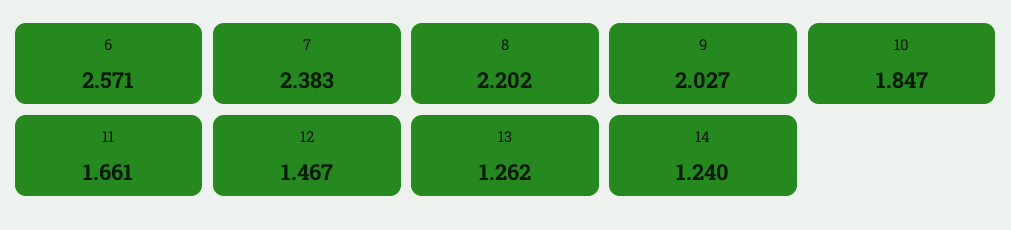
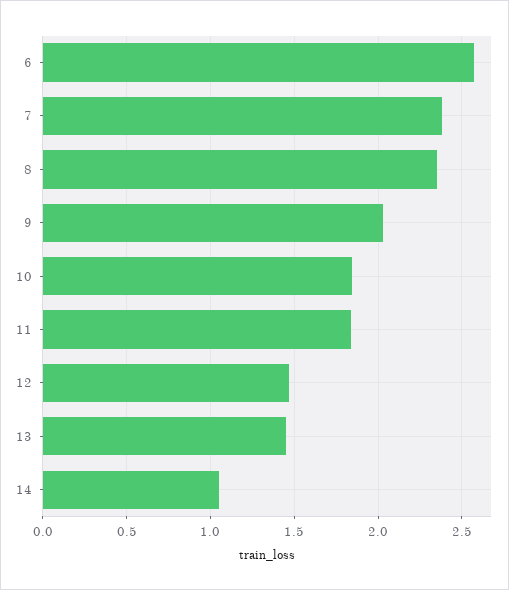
8: 2.202 -> 2.35
11: 1.661 -> 1.85
13: 1.262 -> 1.45
14: 1.24 -> 1.05

